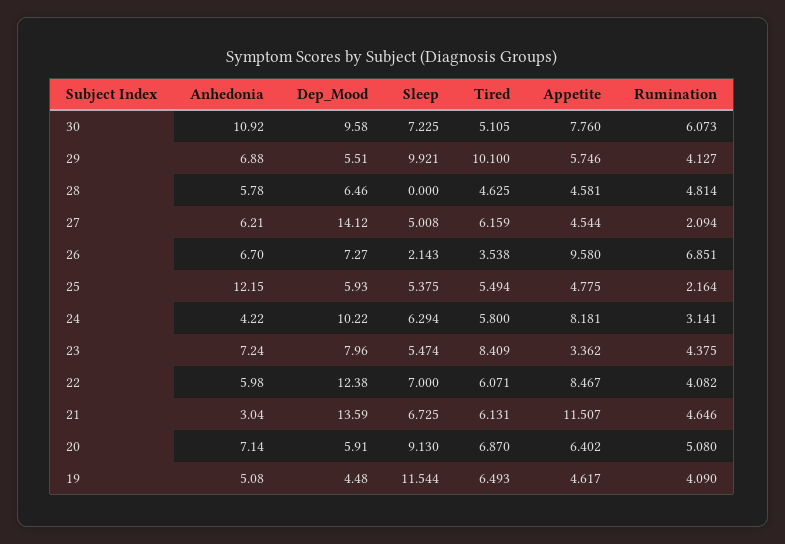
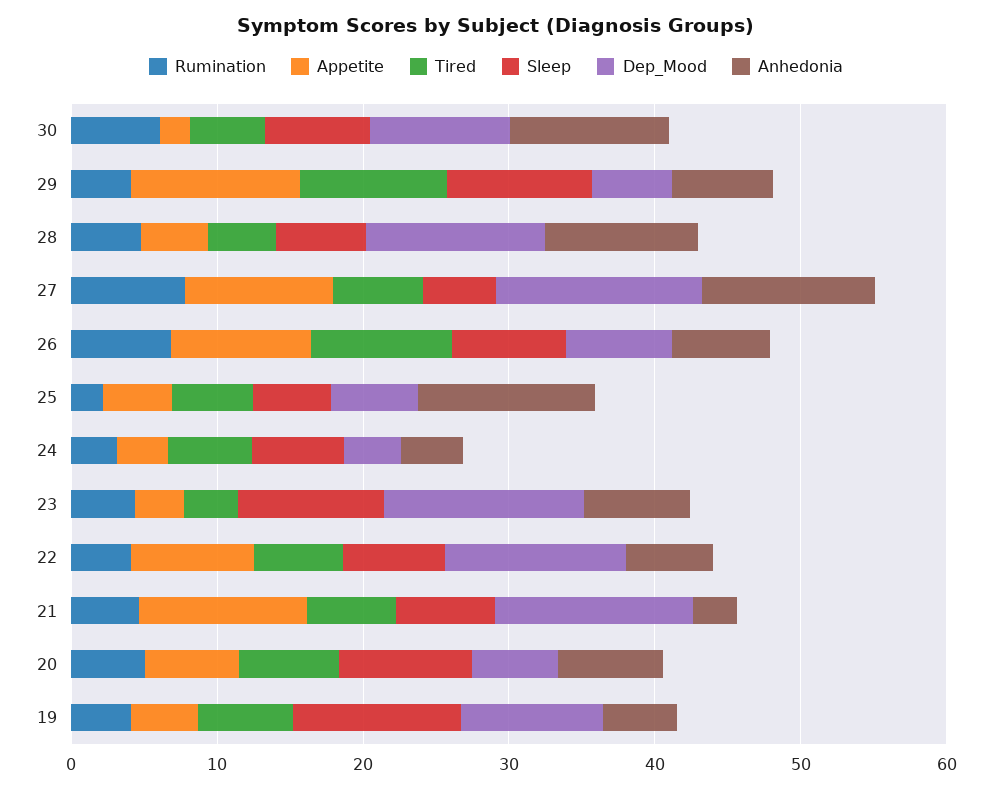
Appetite, 30: 7.76 -> 2
Appetite, 29: 5.746 -> 12
Anhedonia, 28: 5.78 -> 10
Dep_Mood, 28: 6.46 -> 12
Sleep, 28: 0 -> 6
Anhedonia, 27: 6.21 -> 12
Appetite, 27: 4.544 -> 10
Rumination, 27: 2.094 -> 8
Sleep, 26: 2.143 -> 8
Tired, 26: 3.538 -> 10
Dep_Mood, 24: 10.22 -> 4
Appetite, 24: 8.181 -> 4
Dep_Mood, 23: 7.96 -> 14
Sleep, 23: 5.474 -> 10
Tired, 23: 8.409 -> 4
Dep_Mood, 19: 4.48 -> 10

